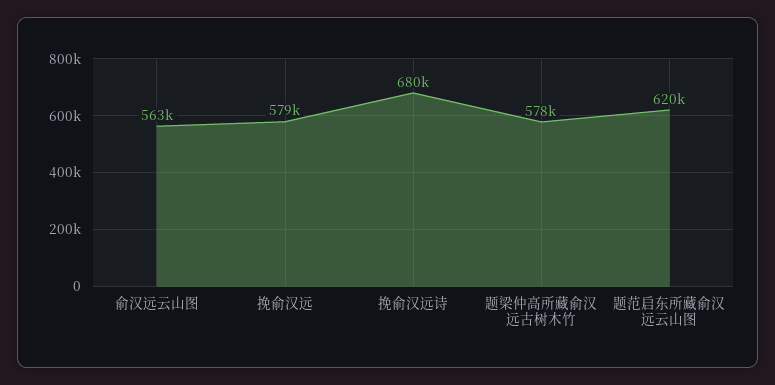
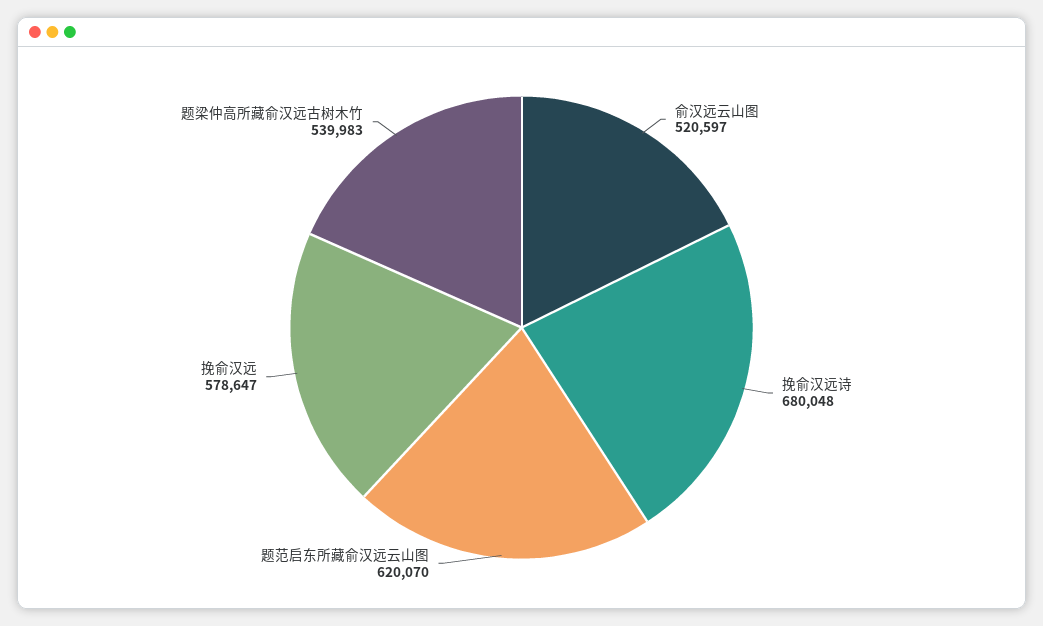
俞汉远云山图: 563000 -> 520597
题梁仲高所藏俞汉远古树木竹: 578000 -> 539983

